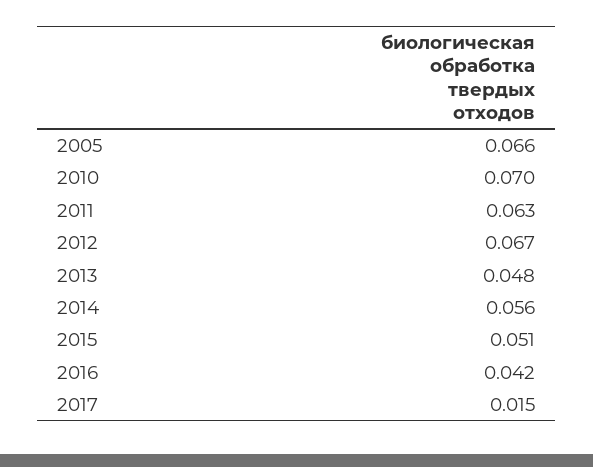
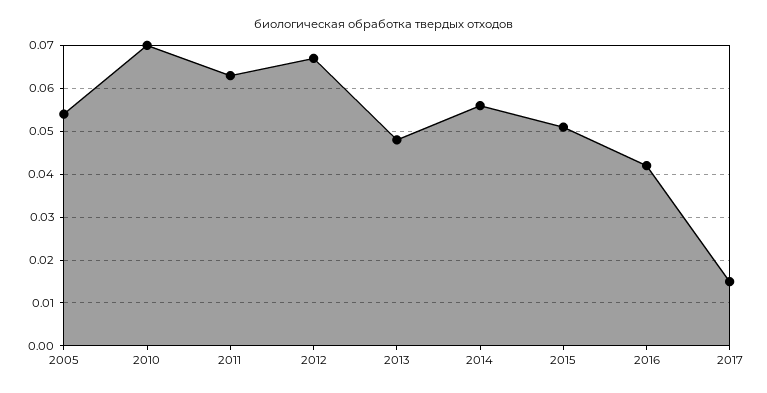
2005: 0.066 -> 0.055

